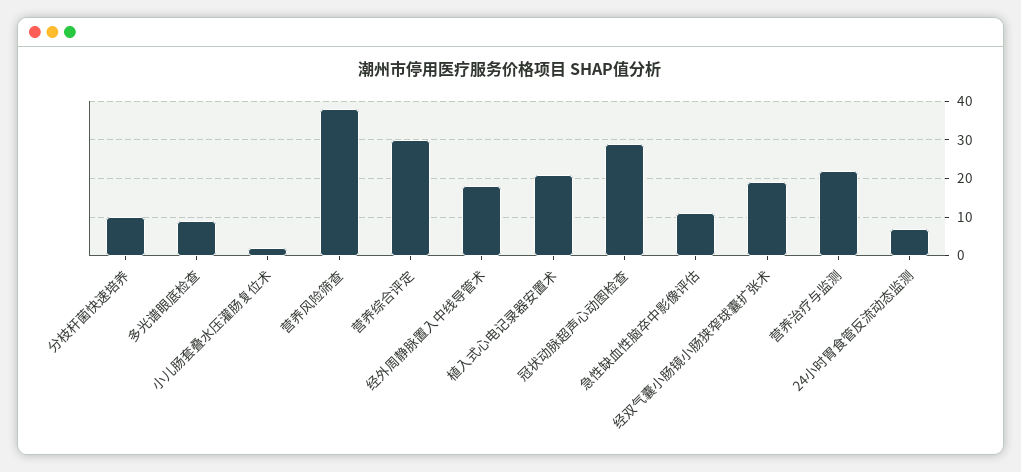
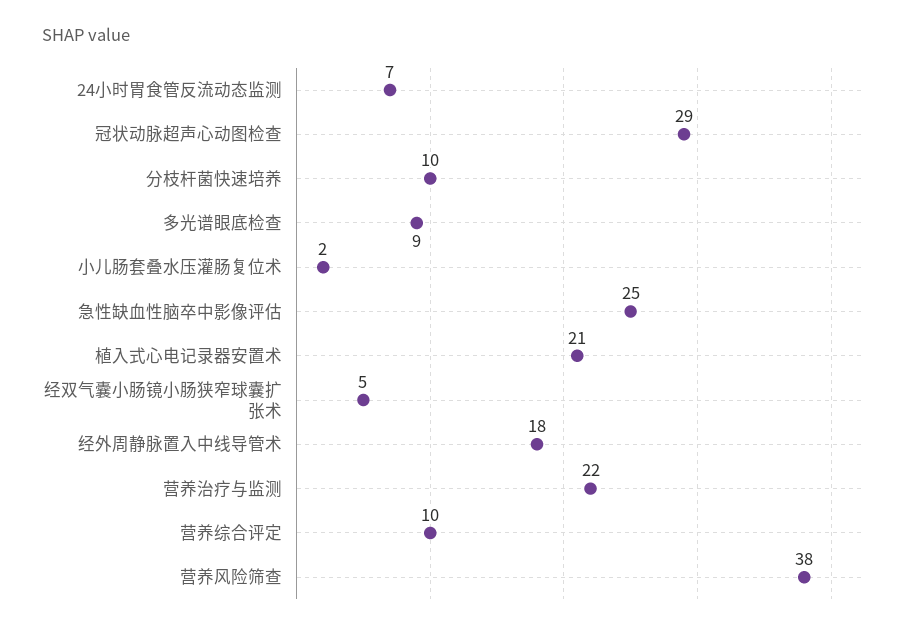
营养综合评定: 30 -> 10
急性缺血性脑卒中影像评估: 10 -> 25
经双气囊小肠镜小肠狭窄球囊扩张术: 20 -> 5

